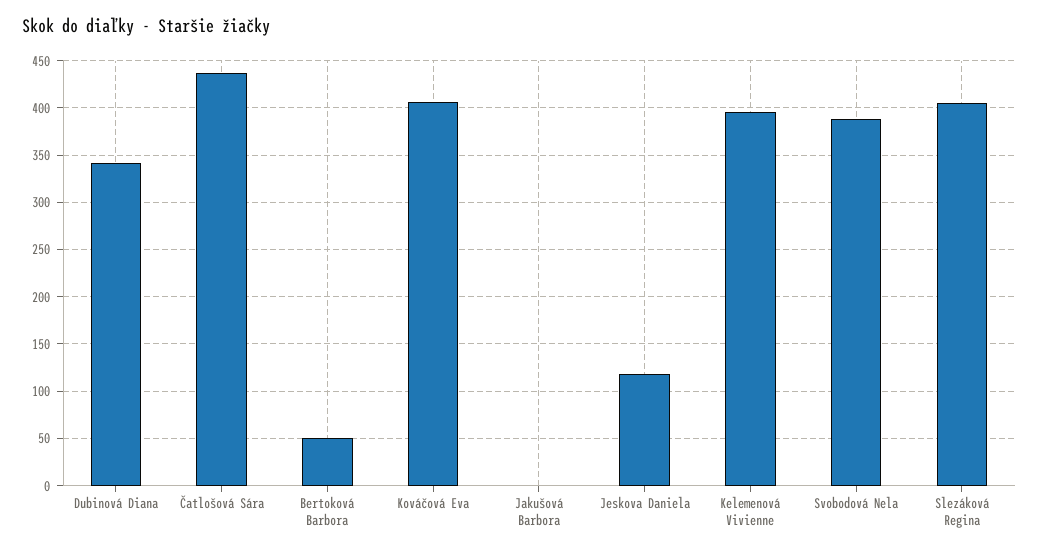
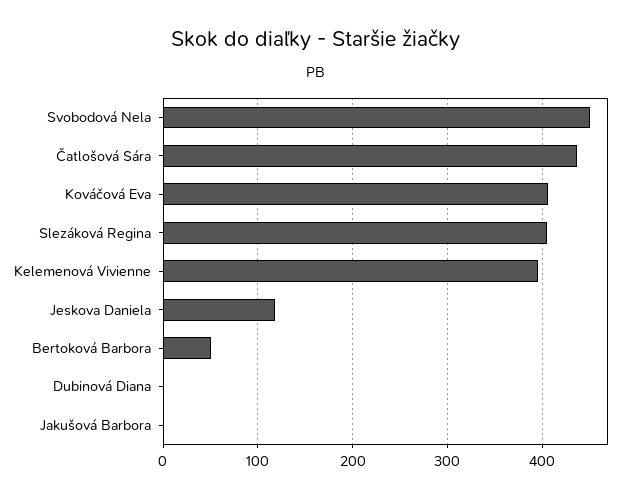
Dubinová Diana: 340 -> 0
Svobodová Nela: 390 -> 450

